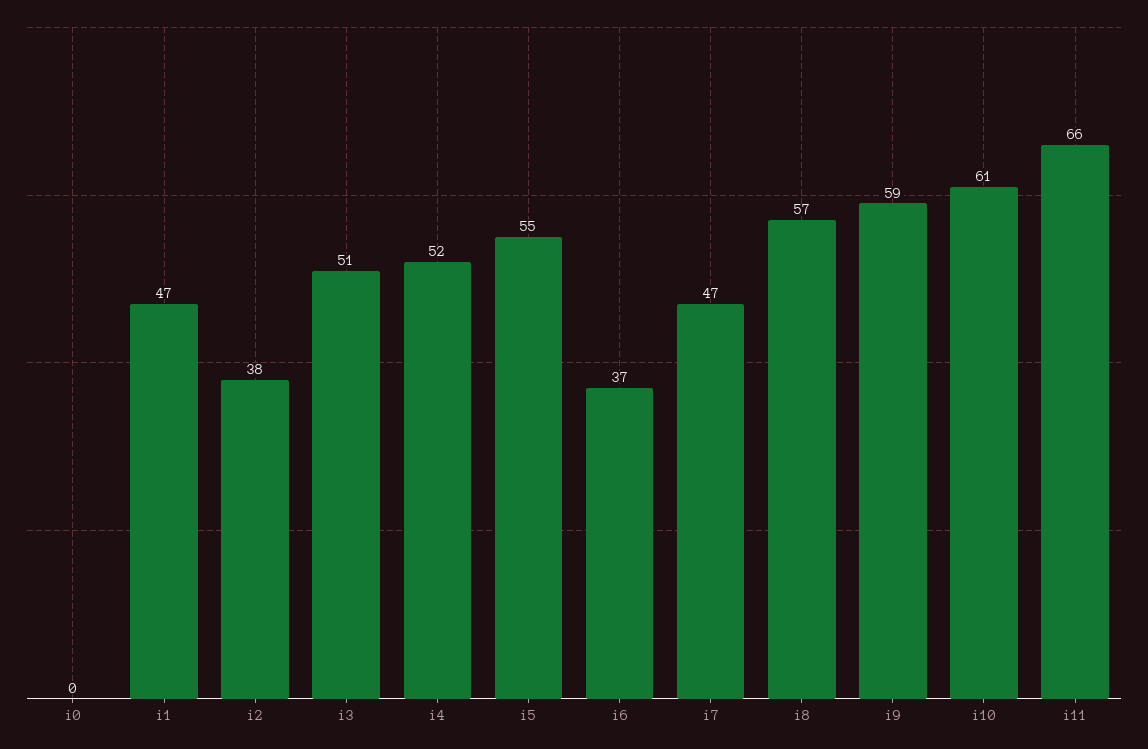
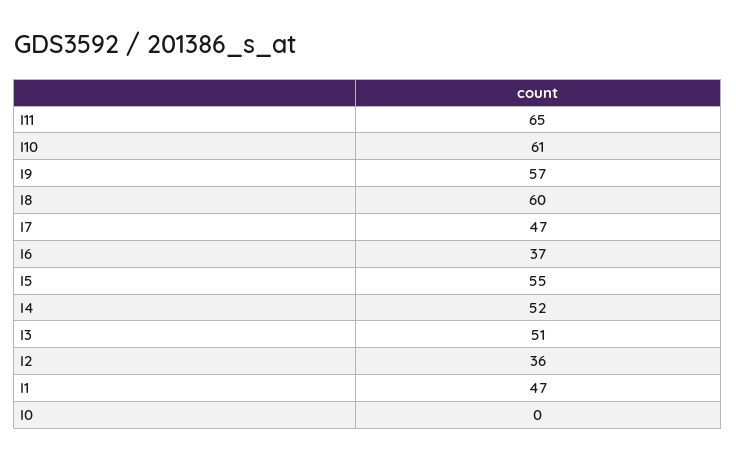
i2: 38 -> 36
i8: 57 -> 60
i9: 59 -> 57
i11: 66 -> 65

